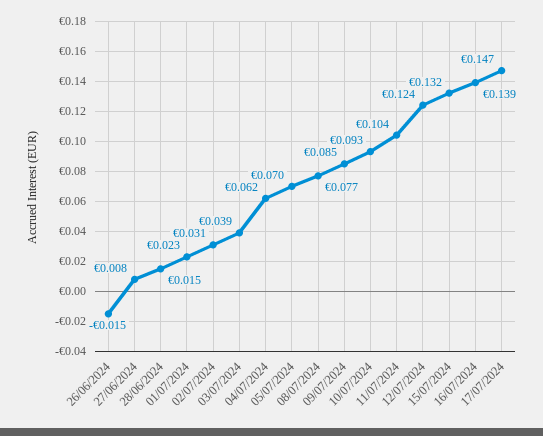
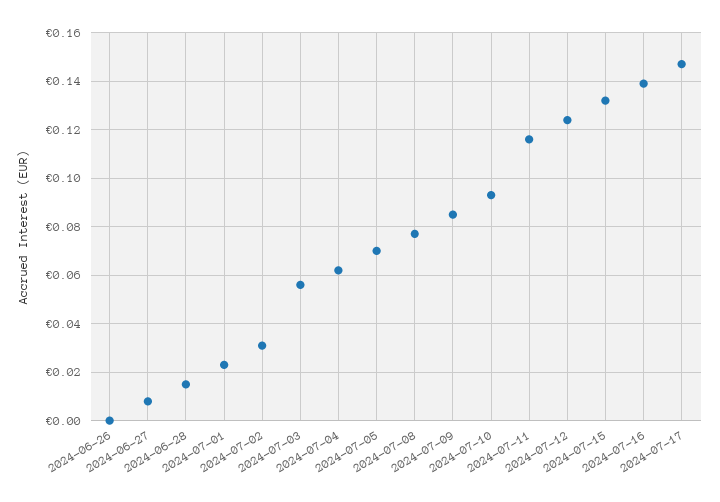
26/06/2024: -0.015 -> 0
03/07/2024: 0.039 -> 0.055
11/07/2024: 0.104 -> 0.115

